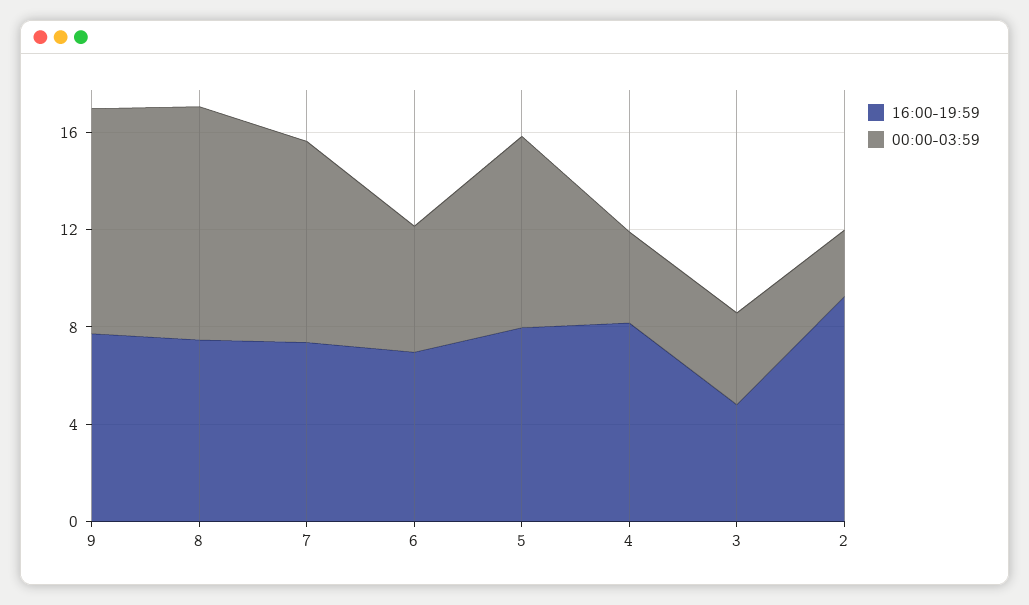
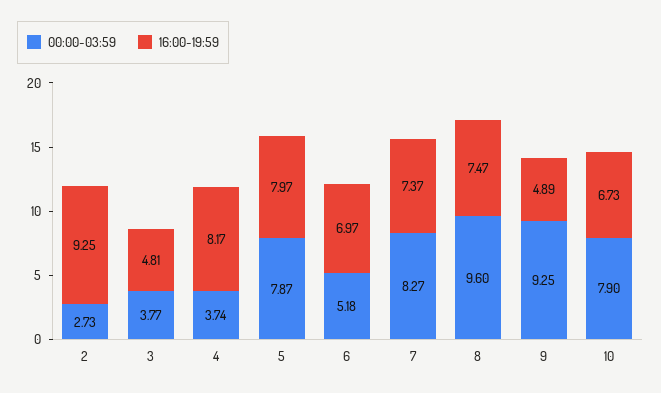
16:00-19:59, 9: 8 -> 4.89
00:00-03:59, 10: none -> 7.9
16:00-19:59, 10: none -> 6.73

